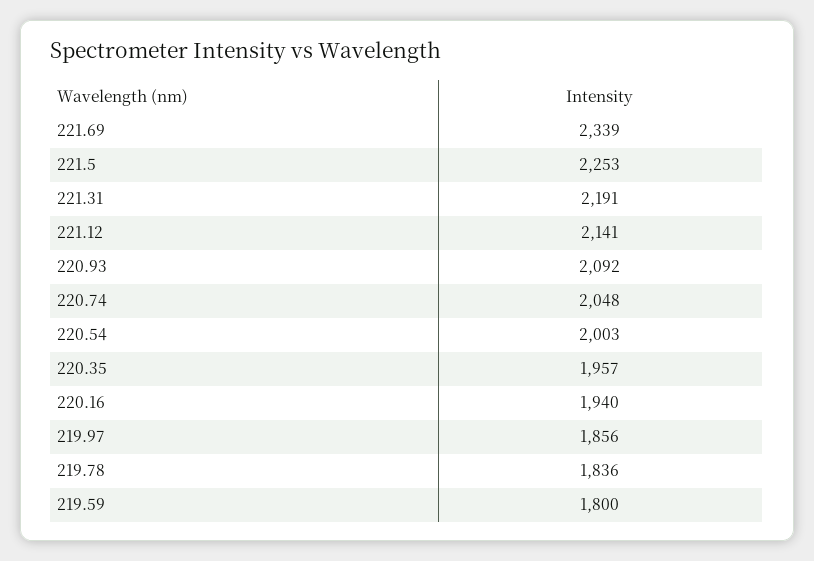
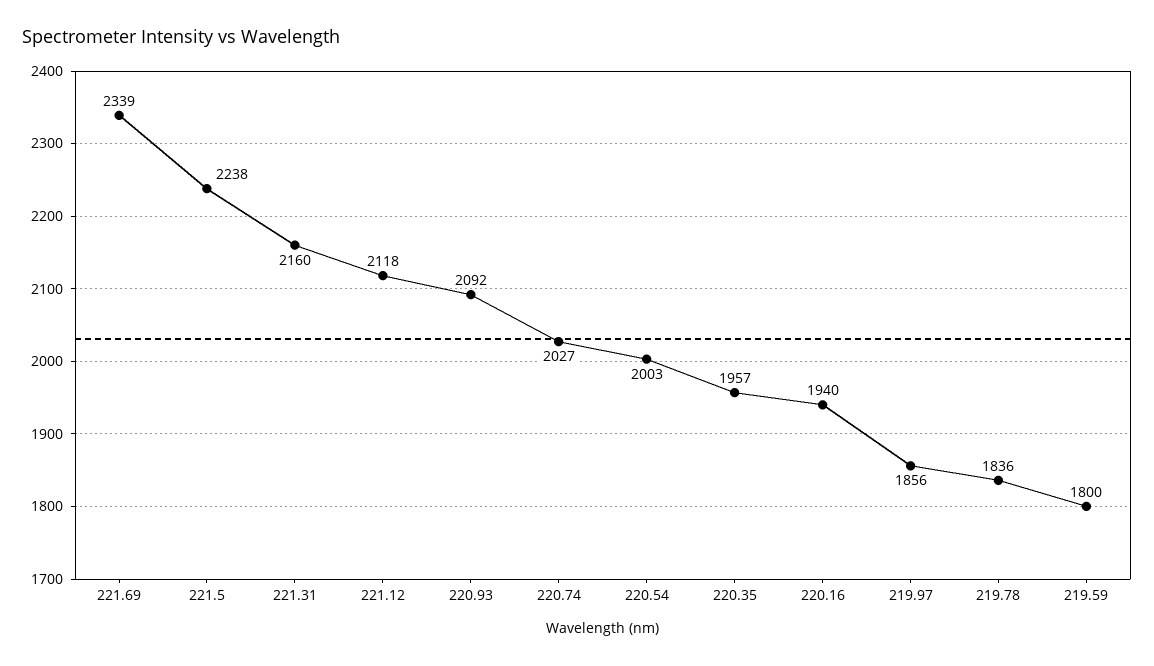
221.5: 2253 -> 2238
221.31: 2191 -> 2160
221.12: 2141 -> 2118
220.74: 2048 -> 2027

